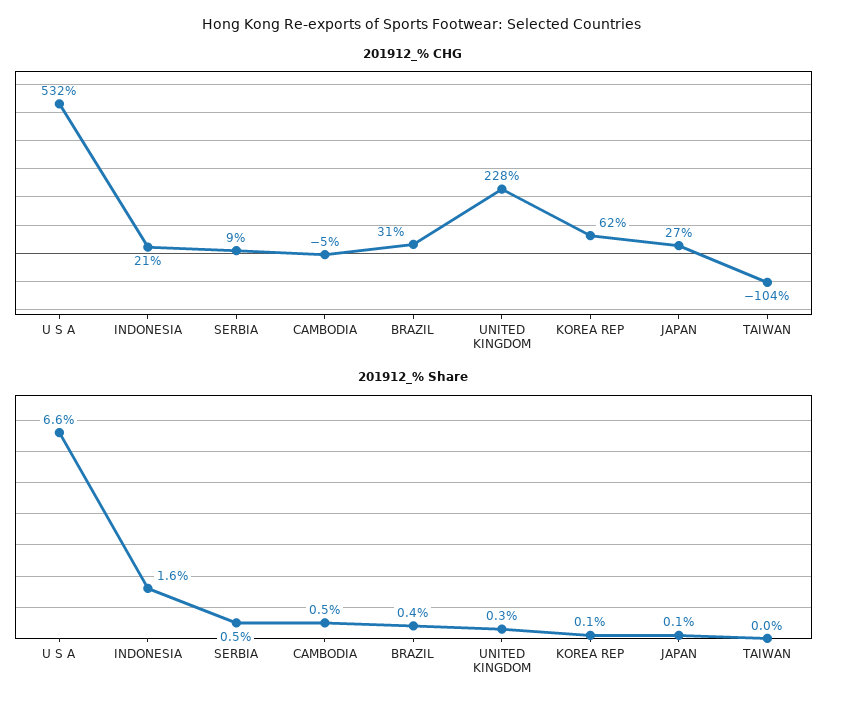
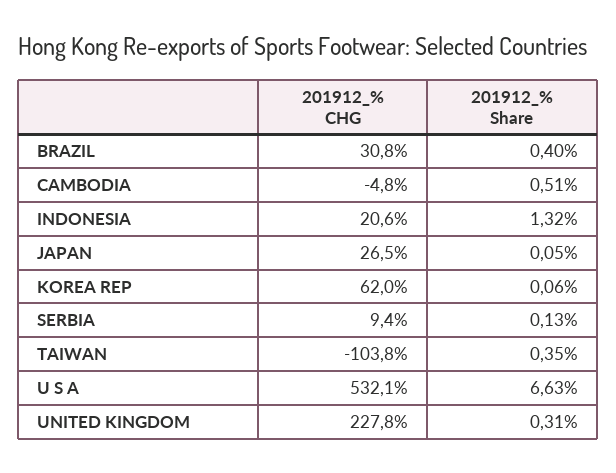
201912_% Share, INDONESIA: 1.6 -> 1.32
201912_% Share, SERBIA: 0.5 -> 0.13
201912_% Share, TAIWAN: 0 -> 0.35

